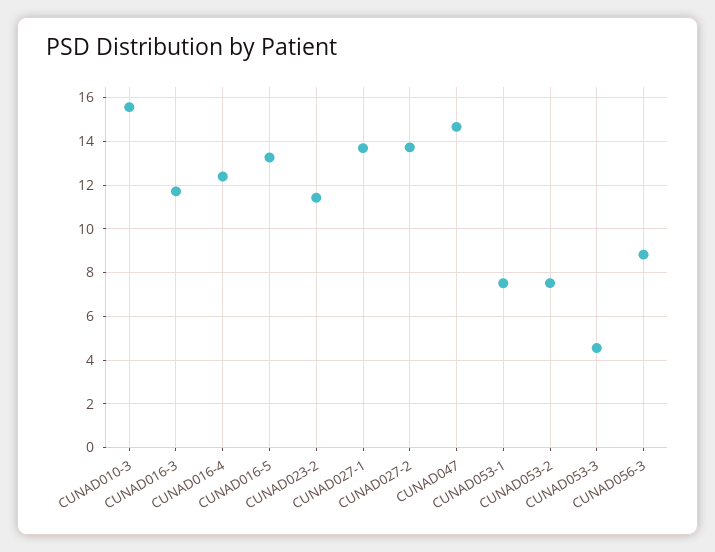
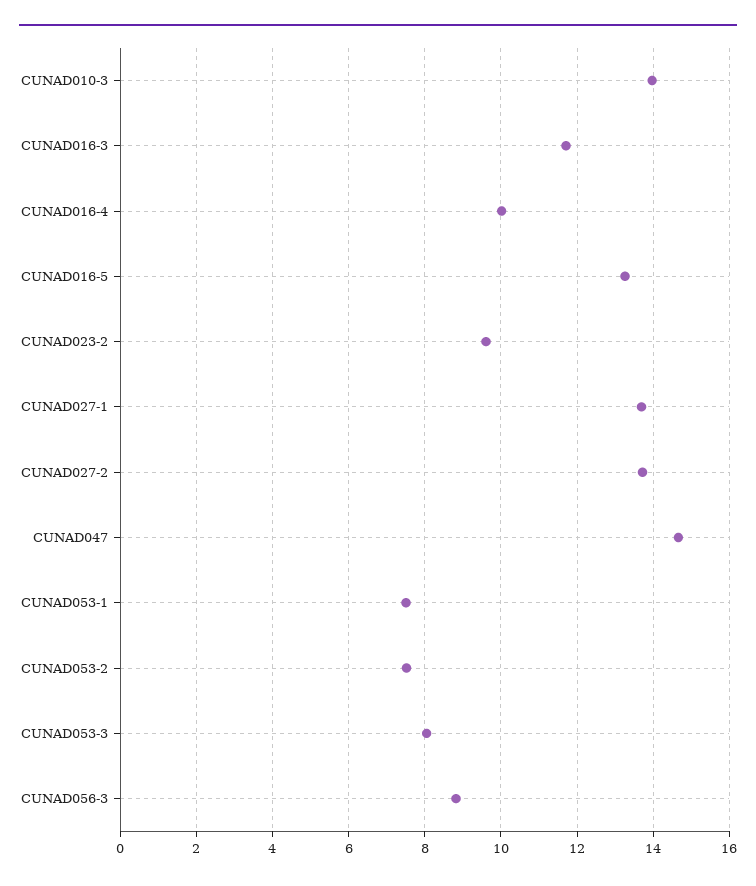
CUNAD010-3: 15.5 -> 14
CUNAD016-4: 12.5 -> 10
CUNAD023-2: 11.5 -> 9.6
CUNAD053-3: 4.5 -> 8

